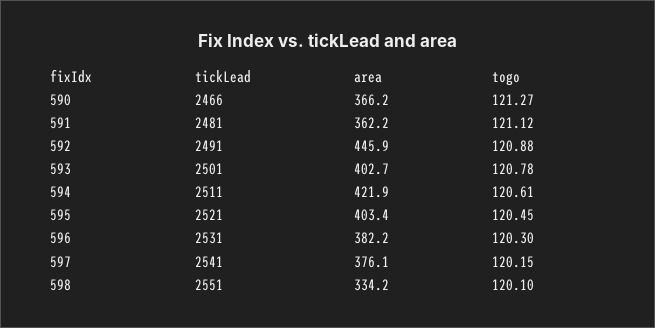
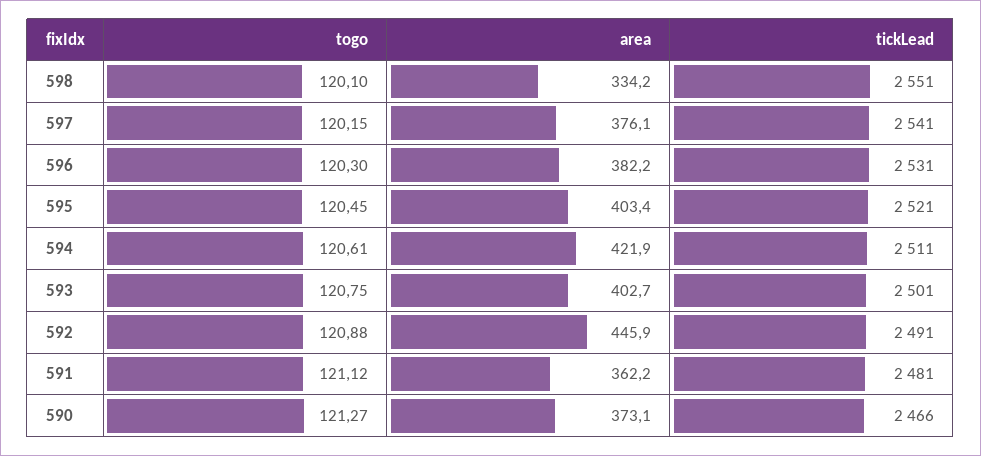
area, 590: 366.2 -> 373.1
togo, 593: 120.78 -> 120.75

